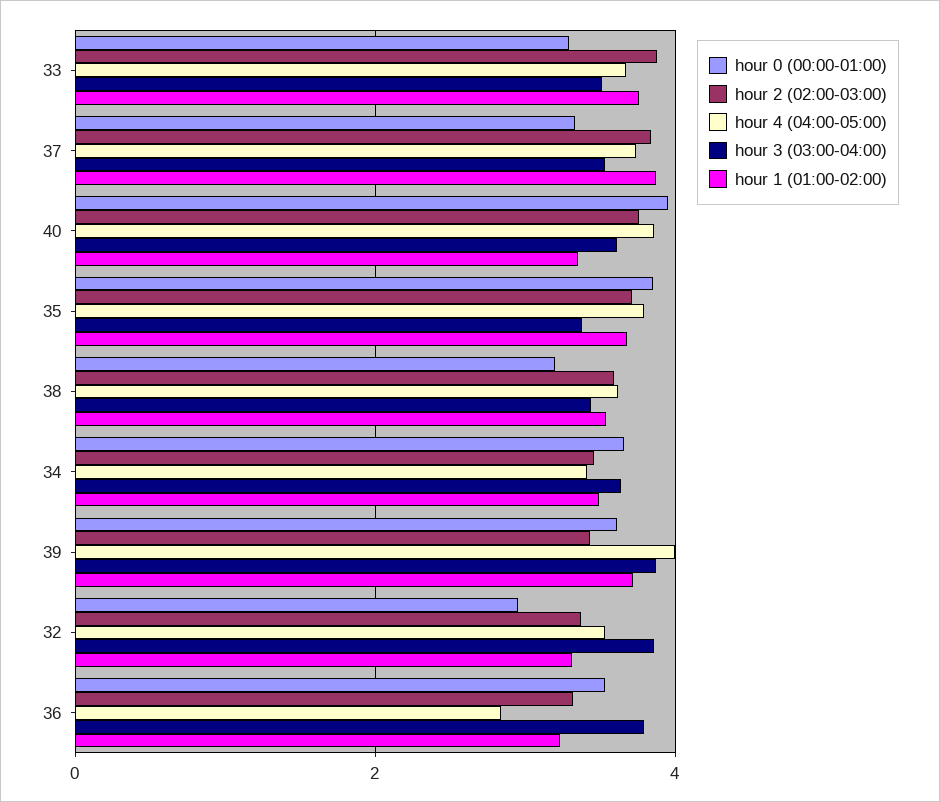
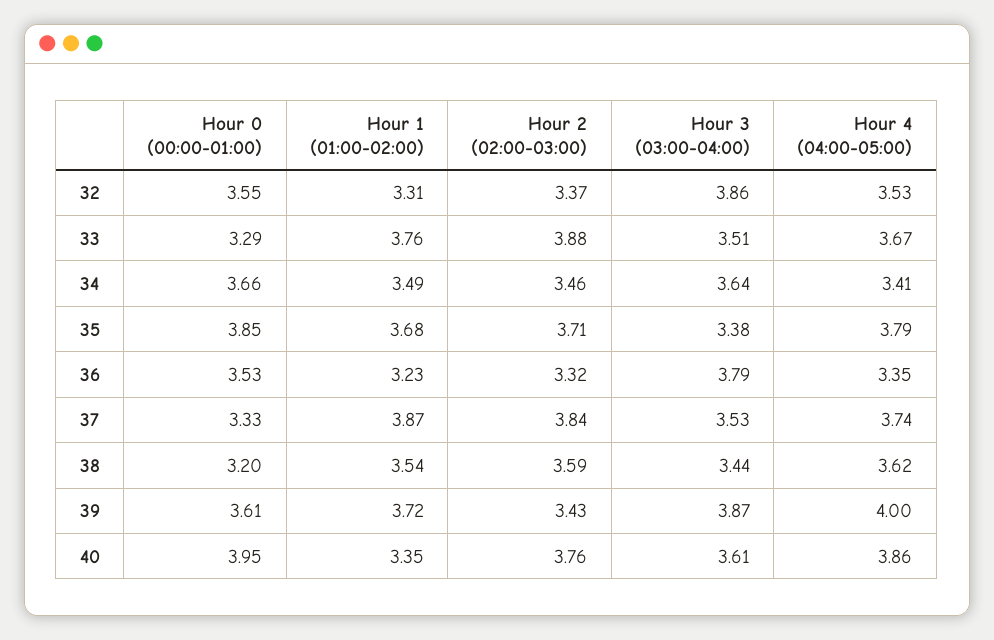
hour 0 (00:00-01:00), 32: 3 -> 3.55
hour 4 (04:00-05:00), 36: 2.8 -> 3.35

